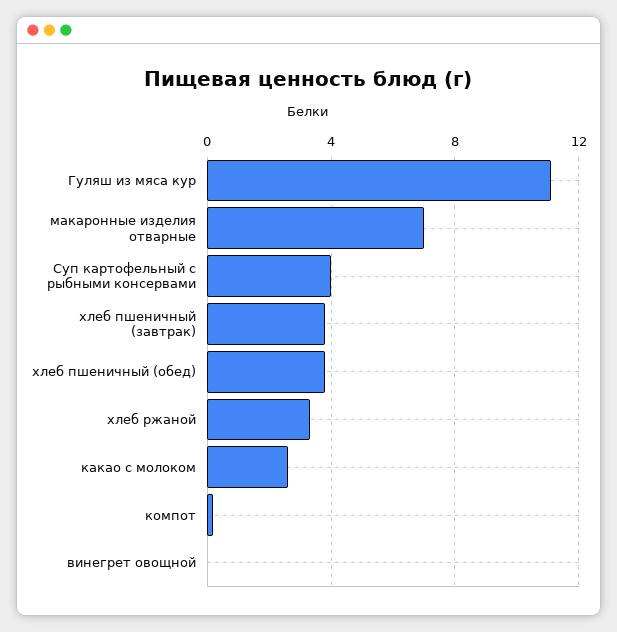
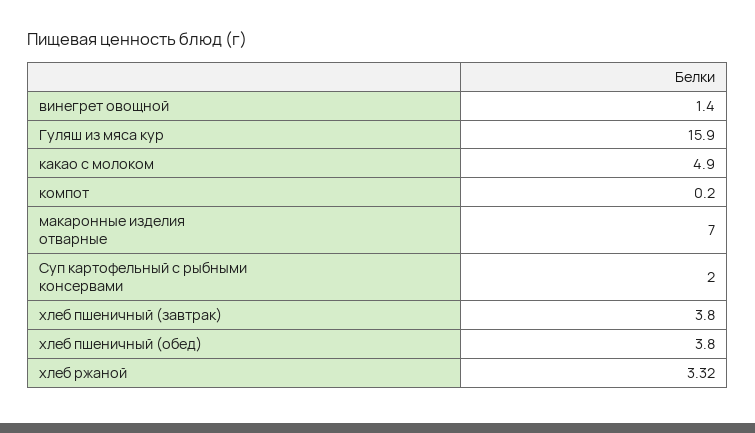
Гуляш из мяса кур: 11 -> 15.9
Суп картофельный с рыбными консервами: 4 -> 2
какао с молоком: 2.5 -> 4.9
винегрет овощной: 0 -> 1.4

